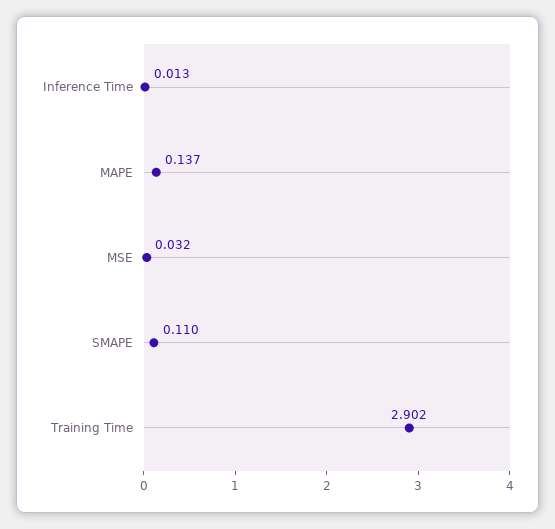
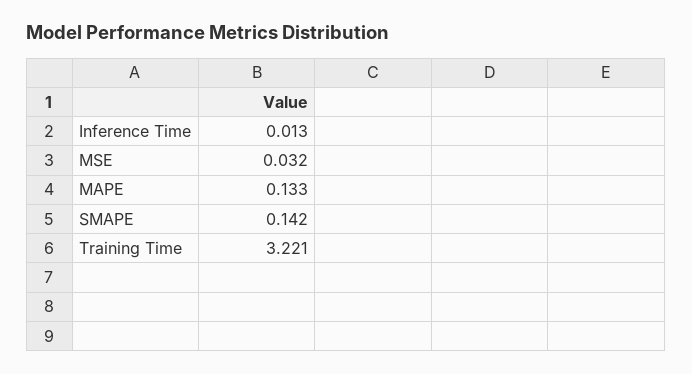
MAPE: 0.137 -> 0.133
SMAPE: 0.11 -> 0.142
Training Time: 2.902 -> 3.221

